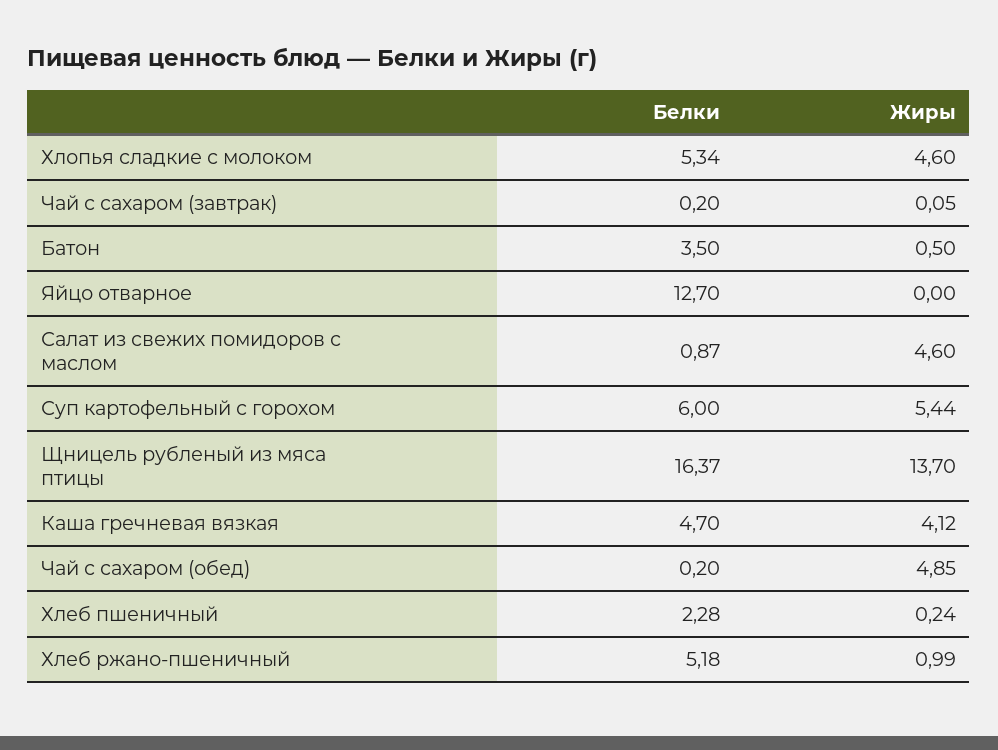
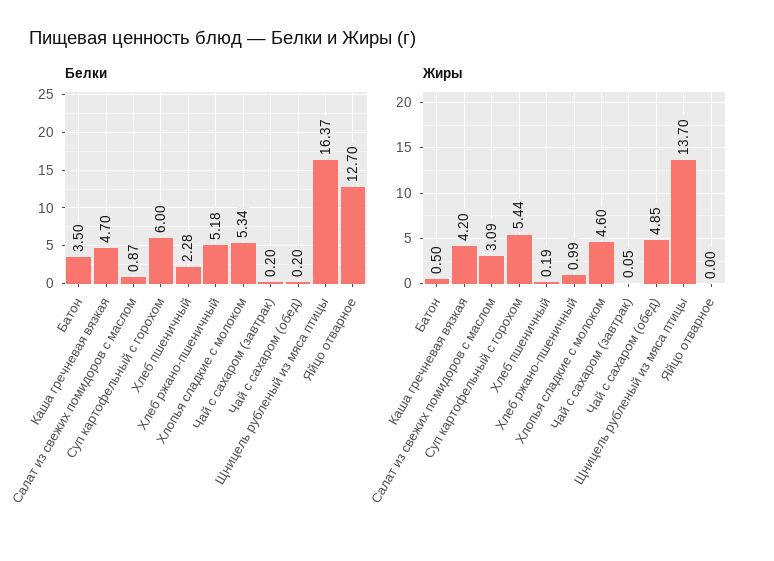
Жиры, Салат из свежих помидоров с маслом: 4.6 -> 3.09
Жиры, Каша гречневая вязкая: 4.12 -> 4.2
Жиры, Хлеб пшеничный: 0.24 -> 0.19

